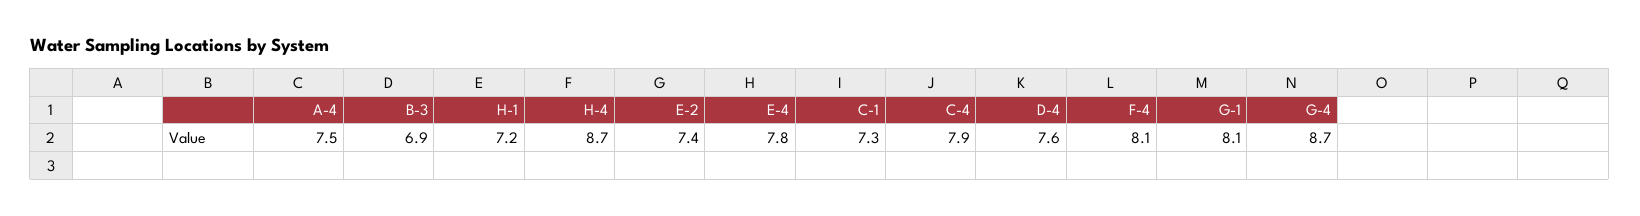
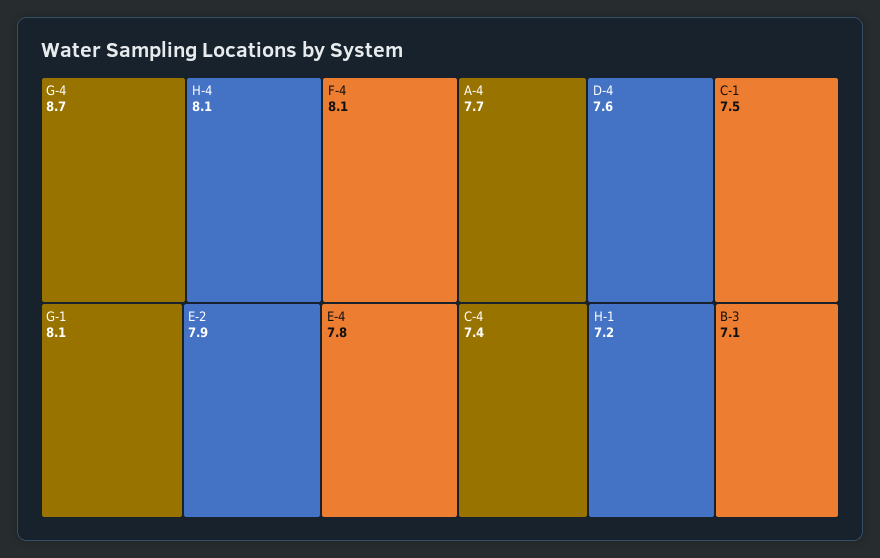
A-4: 7.5 -> 7.7
B-3: 6.9 -> 7.1
H-4: 8.7 -> 8.1
E-2: 7.4 -> 7.9
C-1: 7.3 -> 7.5
C-4: 7.9 -> 7.4

